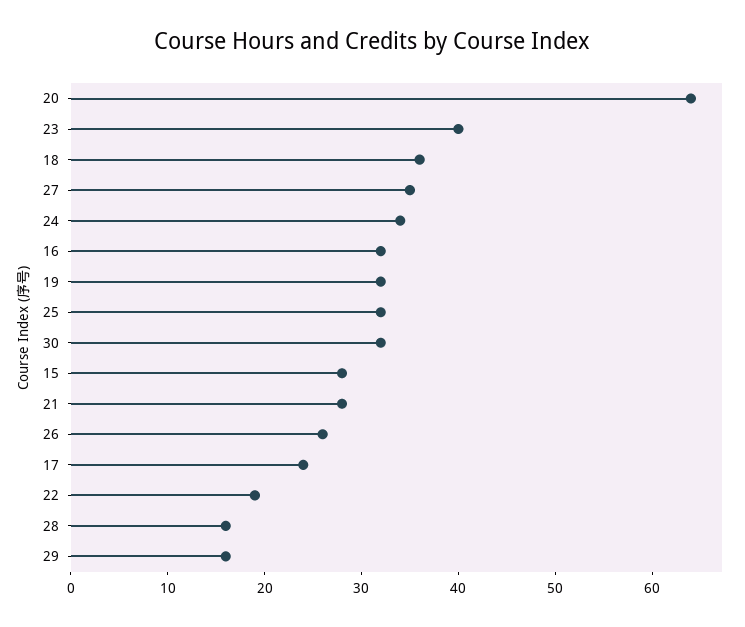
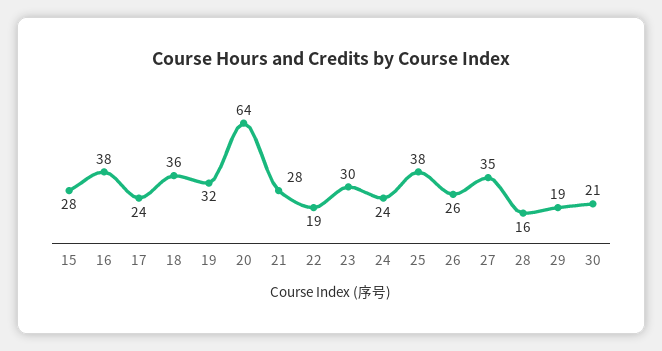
23: 40 -> 30
24: 34 -> 24
16: 32 -> 38
25: 32 -> 38
30: 32 -> 21
29: 16 -> 19

